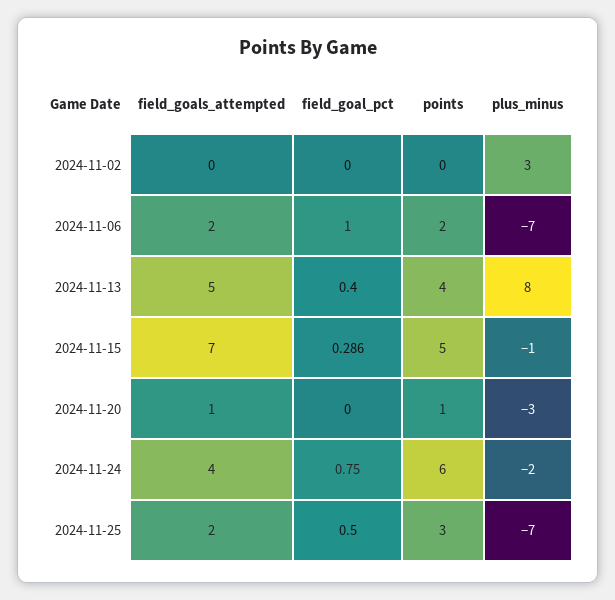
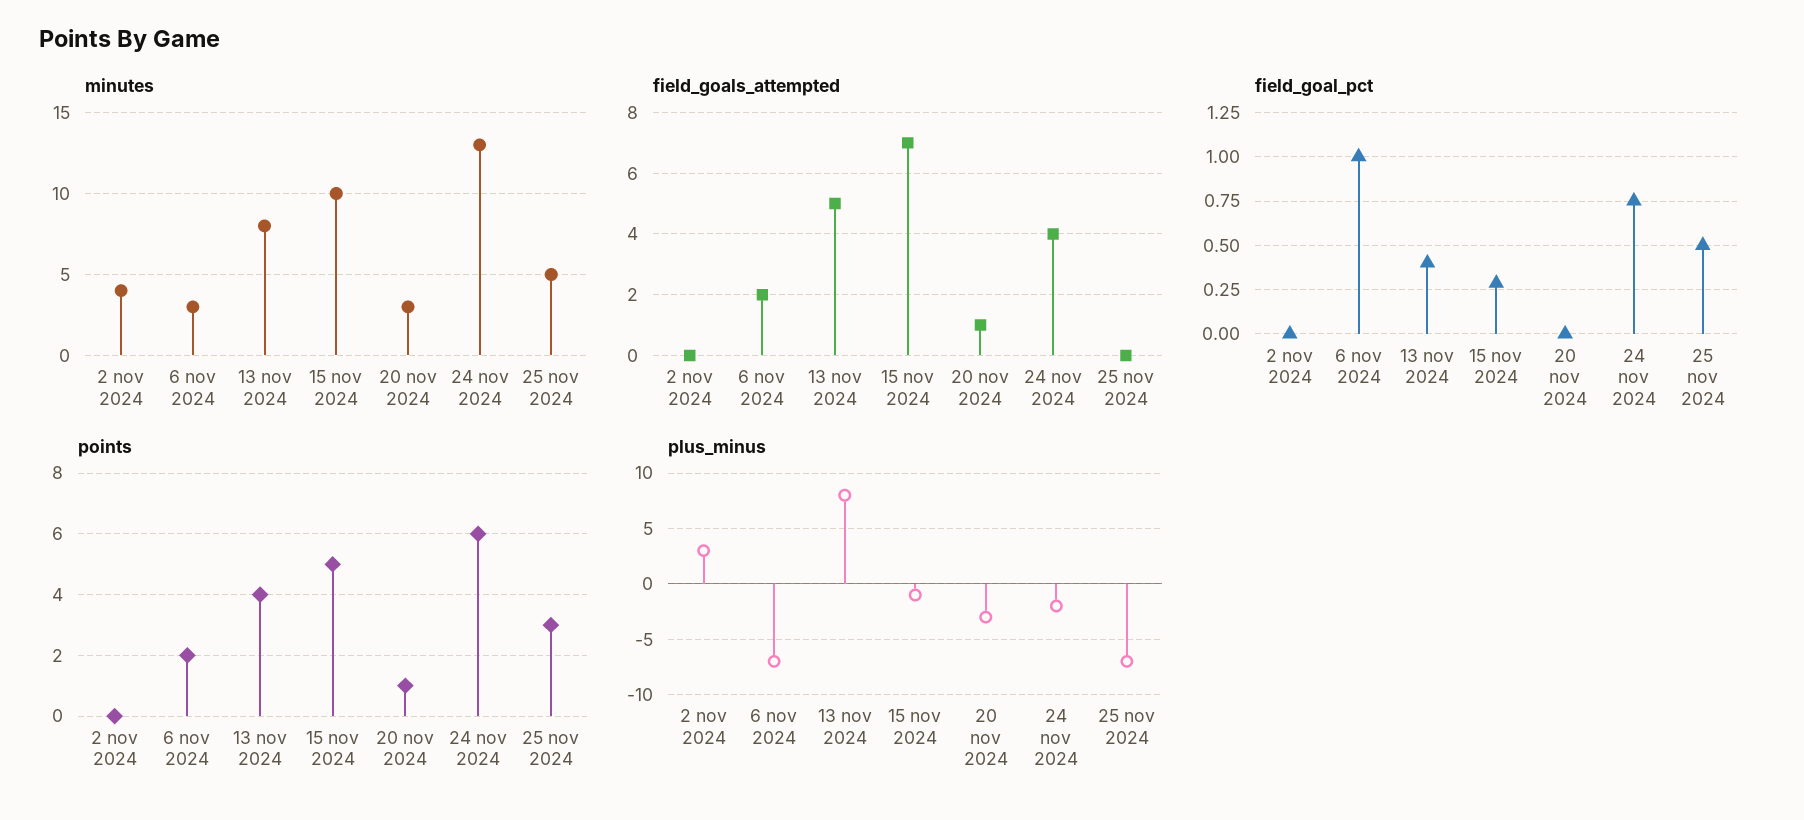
field_goals_attempted, 2024-11-25: 2 -> 0
minutes, 2024-11-02: none -> 4
minutes, 2024-11-06: none -> 3
minutes, 2024-11-13: none -> 8
minutes, 2024-11-15: none -> 10
minutes, 2024-11-20: none -> 3
minutes, 2024-11-24: none -> 13
minutes, 2024-11-25: none -> 5

